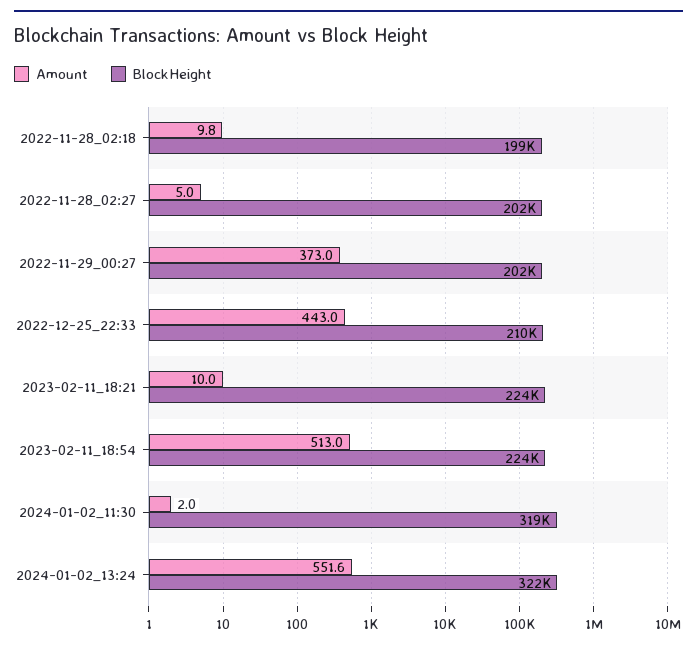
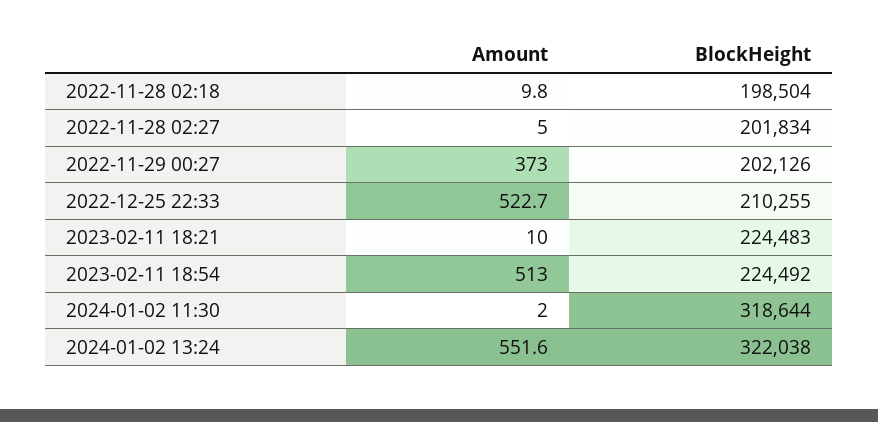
Amount, 2022-12-25_22:33: 443 -> 522.7

